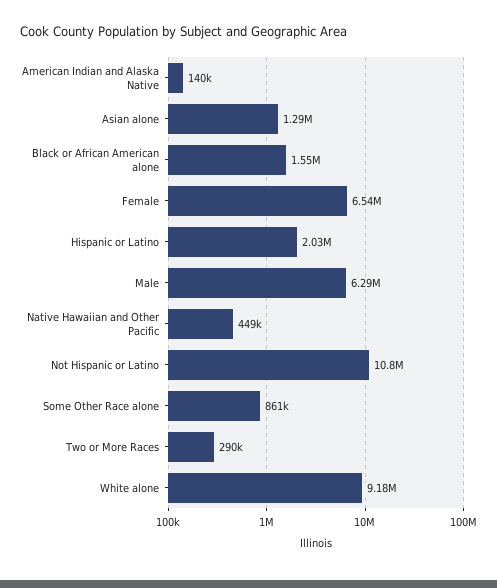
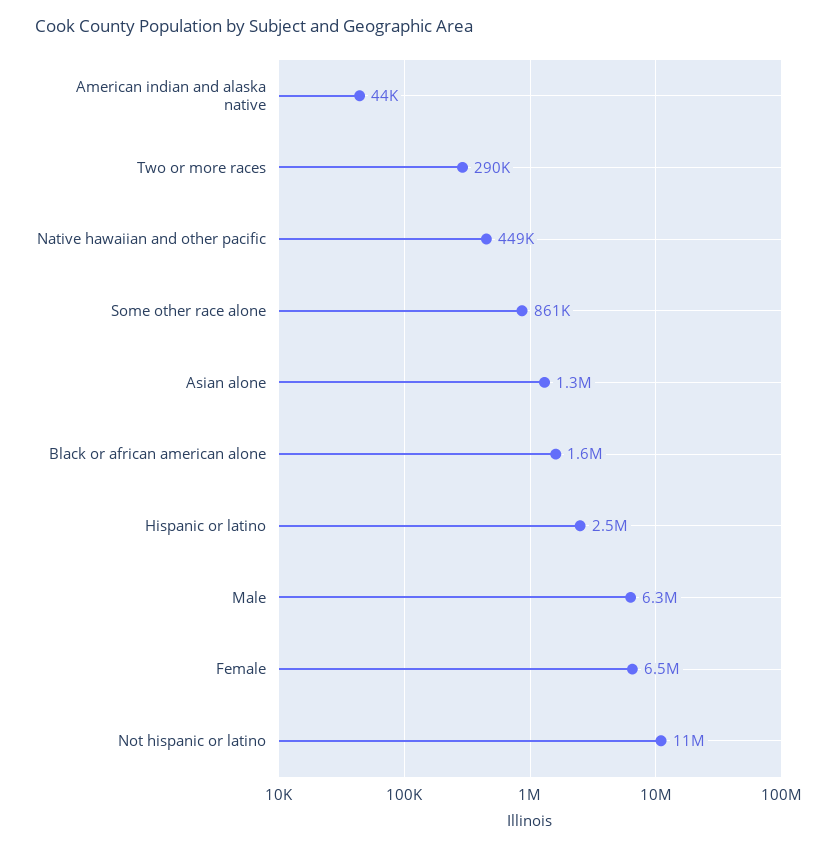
American Indian and Alaska Native: 140000 -> 44000
Hispanic or Latino: 2030000 -> 2500000
White alone: 9180000 -> none

